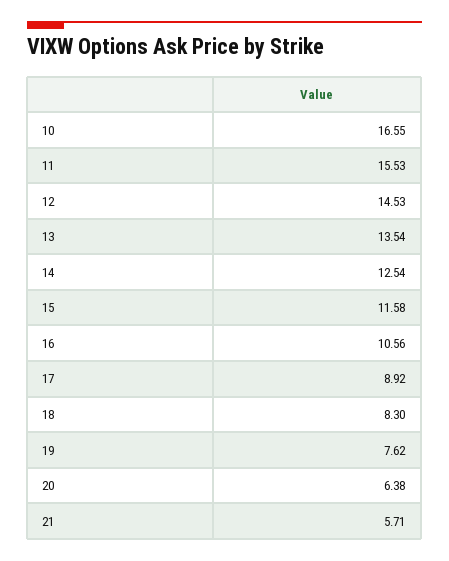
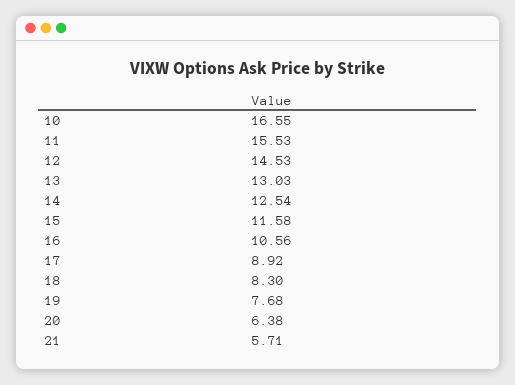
13: 13.54 -> 13.03
19: 7.62 -> 7.68

